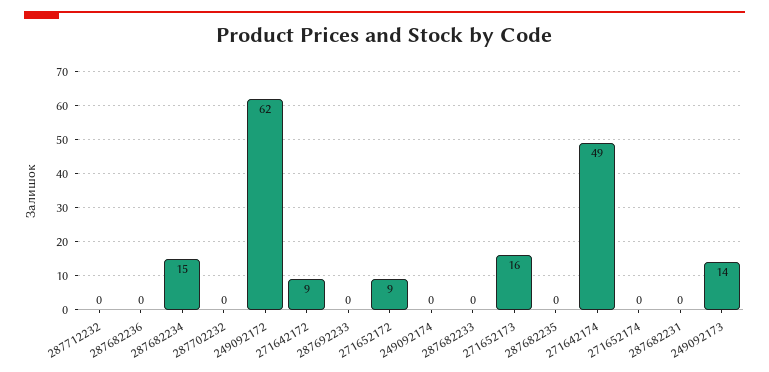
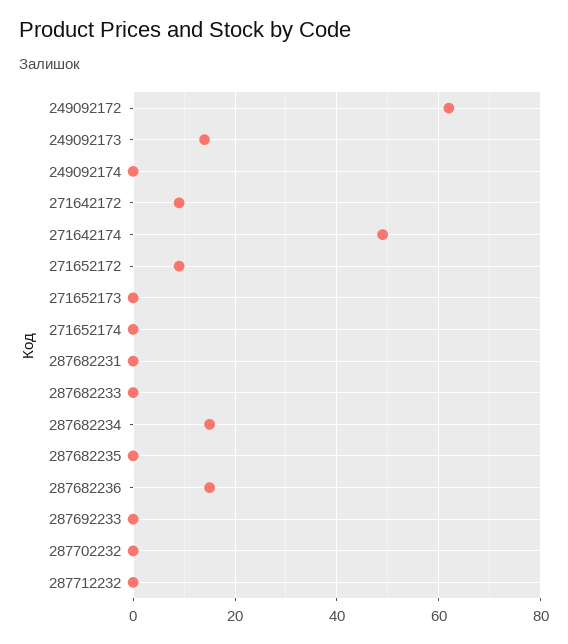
287682236: 0 -> 15
271652173: 16 -> 0

